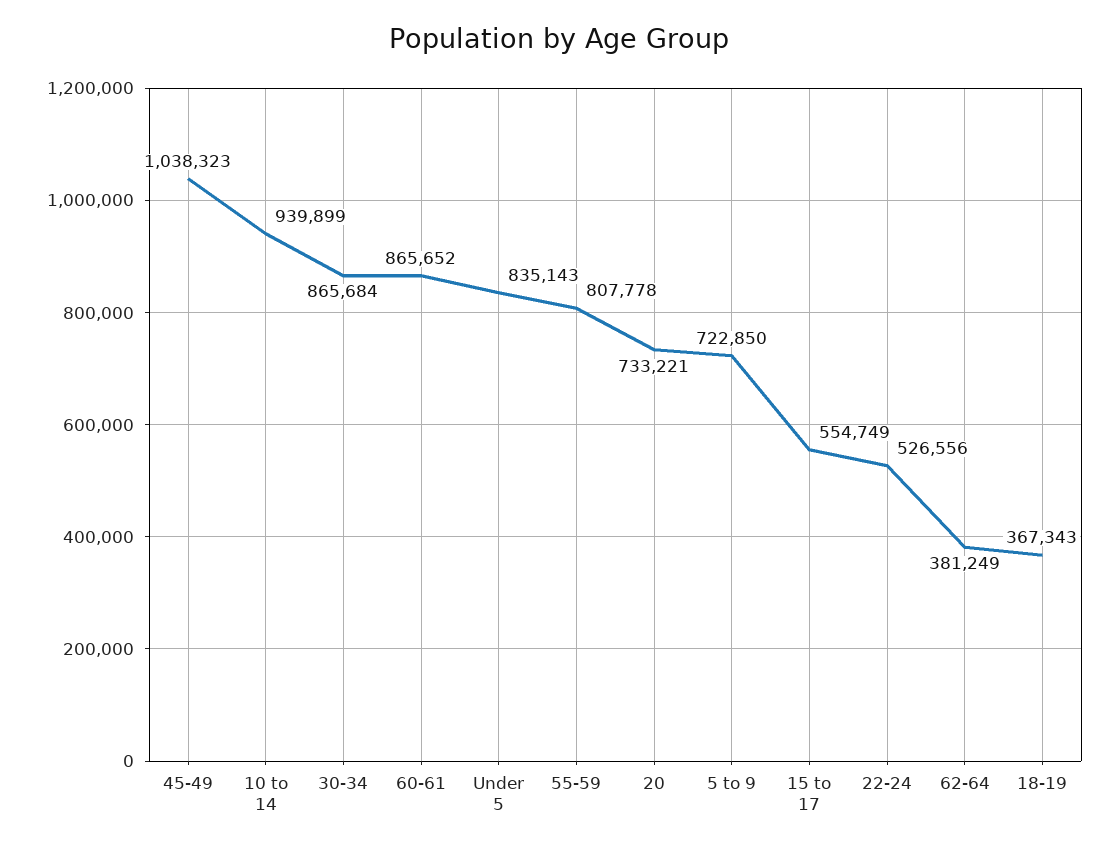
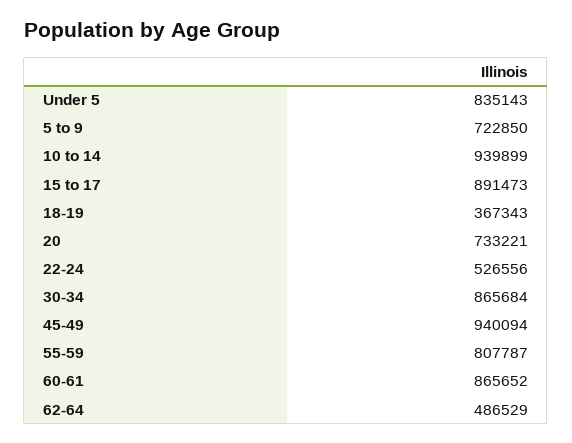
45-49: 1038323 -> 940094
55-59: 807778 -> 807787
15 to 17: 554749 -> 891473
62-64: 381249 -> 486529

